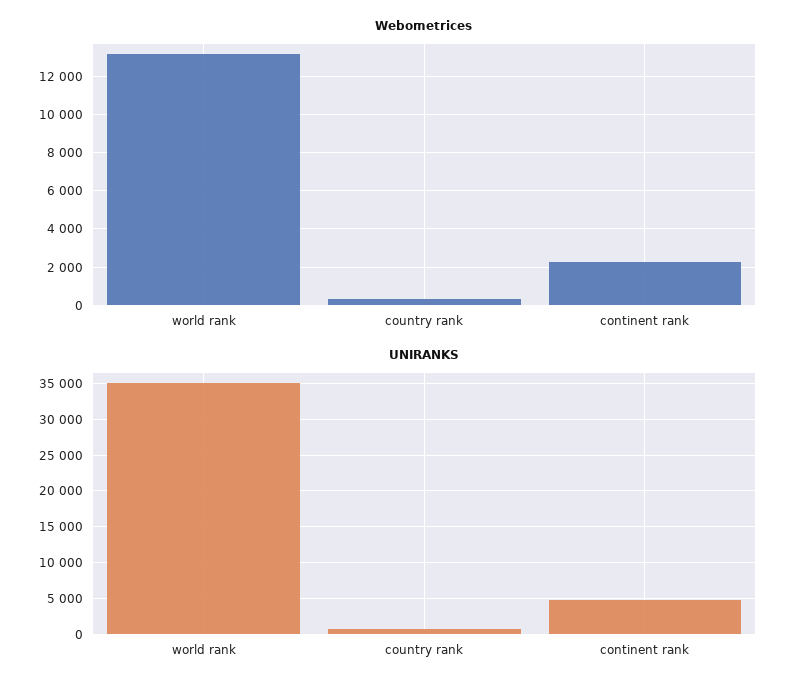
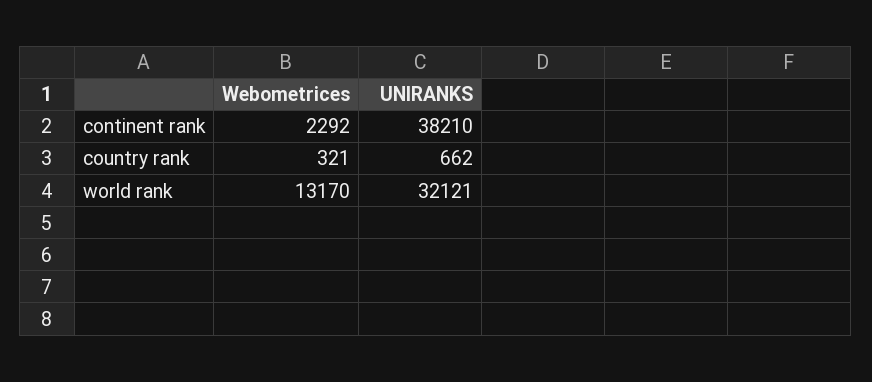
UNIRANKS, world rank: 35000 -> 32121
UNIRANKS, continent rank: 5000 -> 38210

